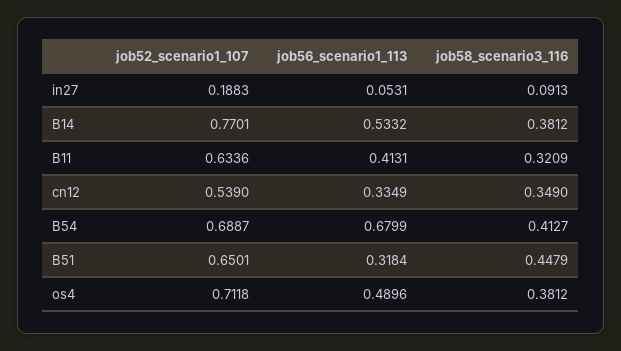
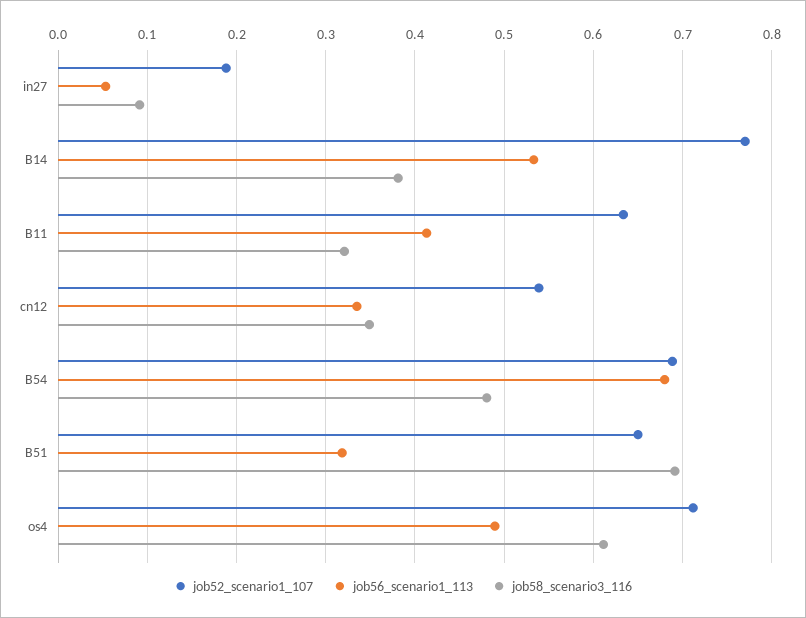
job58_scenario3_116, B54: 0.4127 -> 0.48
job58_scenario3_116, B51: 0.4479 -> 0.69
job58_scenario3_116, os4: 0.3812 -> 0.61

